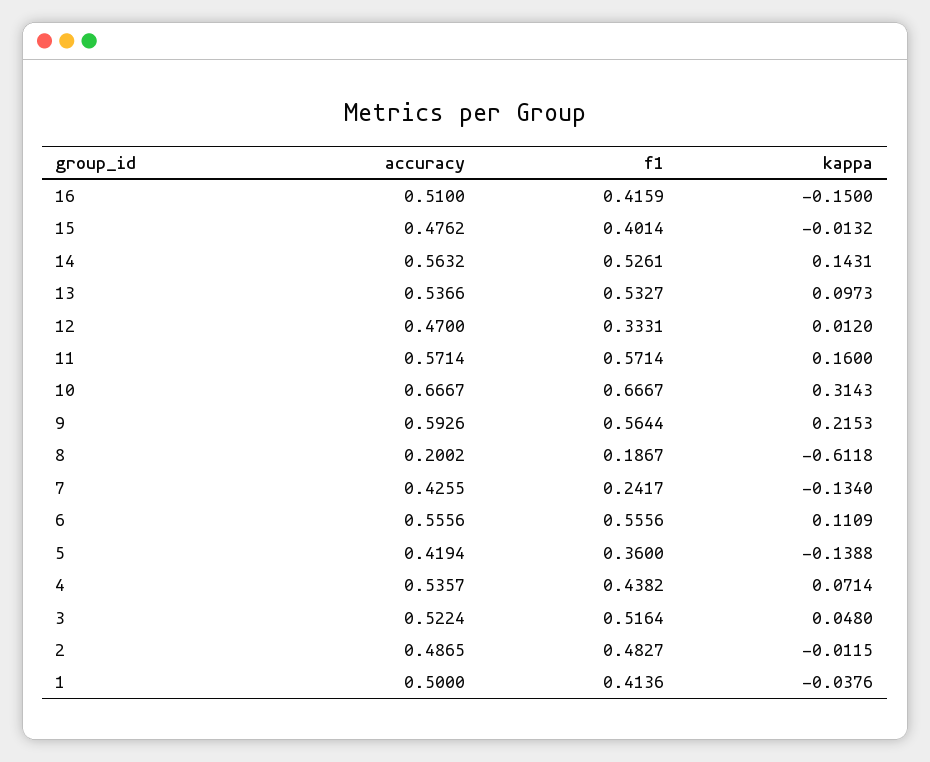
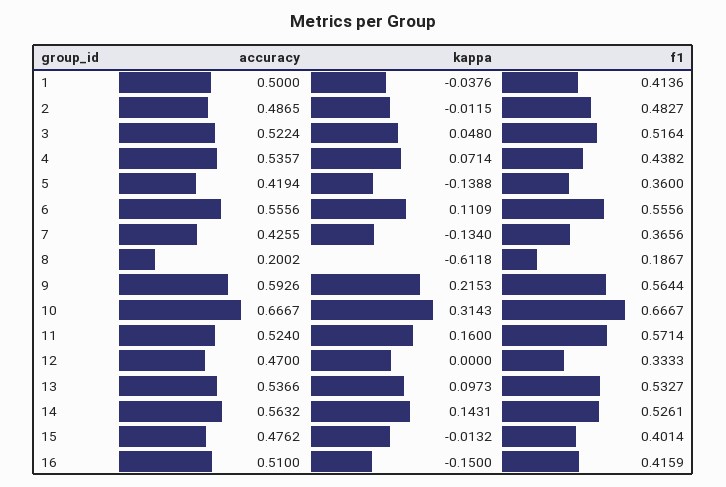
f1, 12: 0.3331 -> 0.3333
kappa, 12: 0.012 -> 0
accuracy, 11: 0.5714 -> 0.524
f1, 7: 0.2417 -> 0.3656

